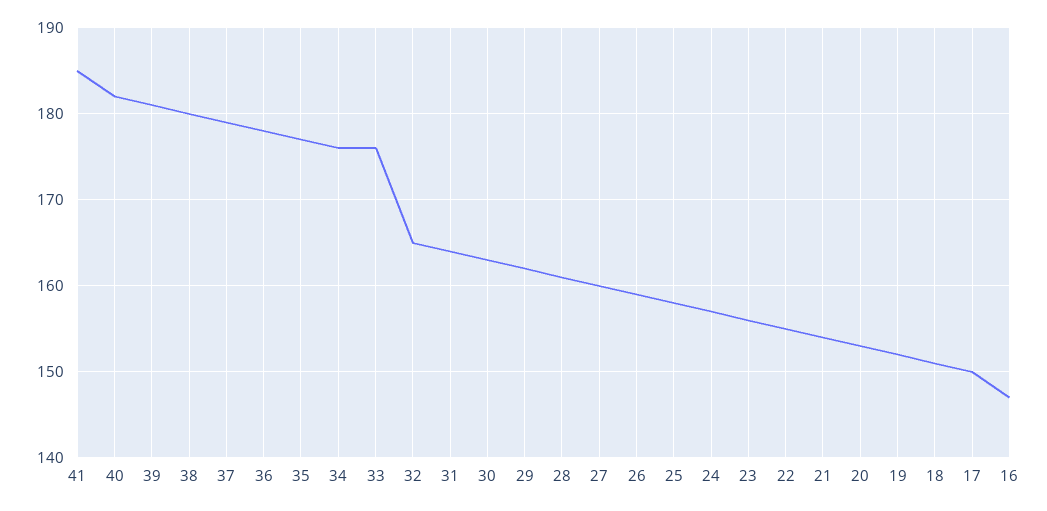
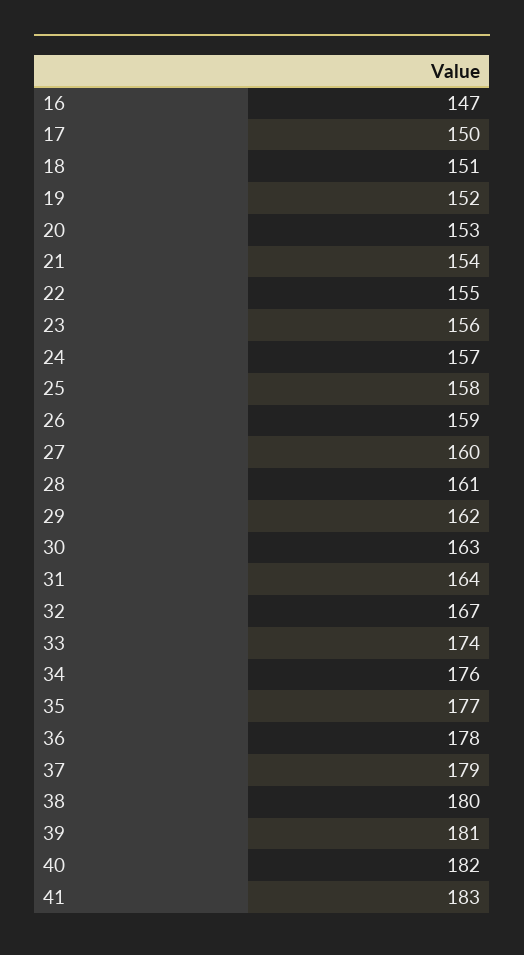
41: 185 -> 183
33: 176 -> 174
32: 165 -> 167

